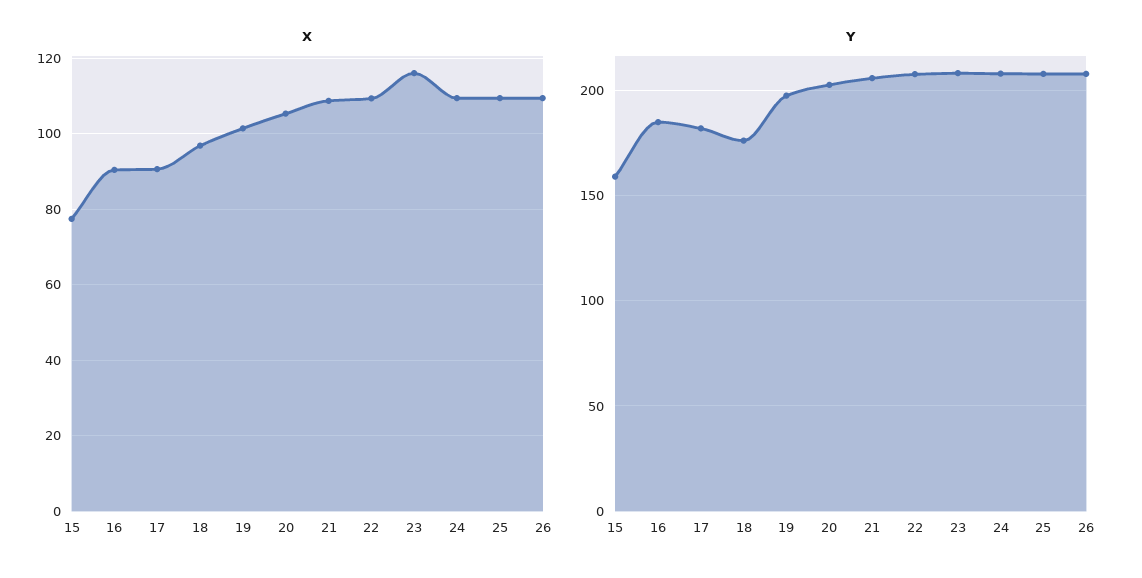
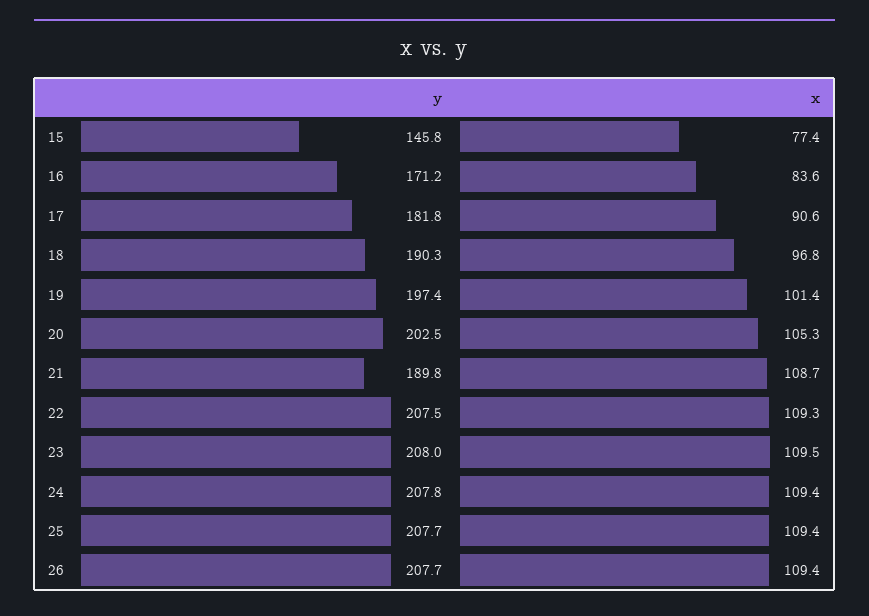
X, 16: 90 -> 83.6
X, 23: 116 -> 109.5
Y, 15: 160 -> 145.8
Y, 16: 185 -> 171.2
Y, 18: 175 -> 190.3
Y, 21: 205 -> 189.8

